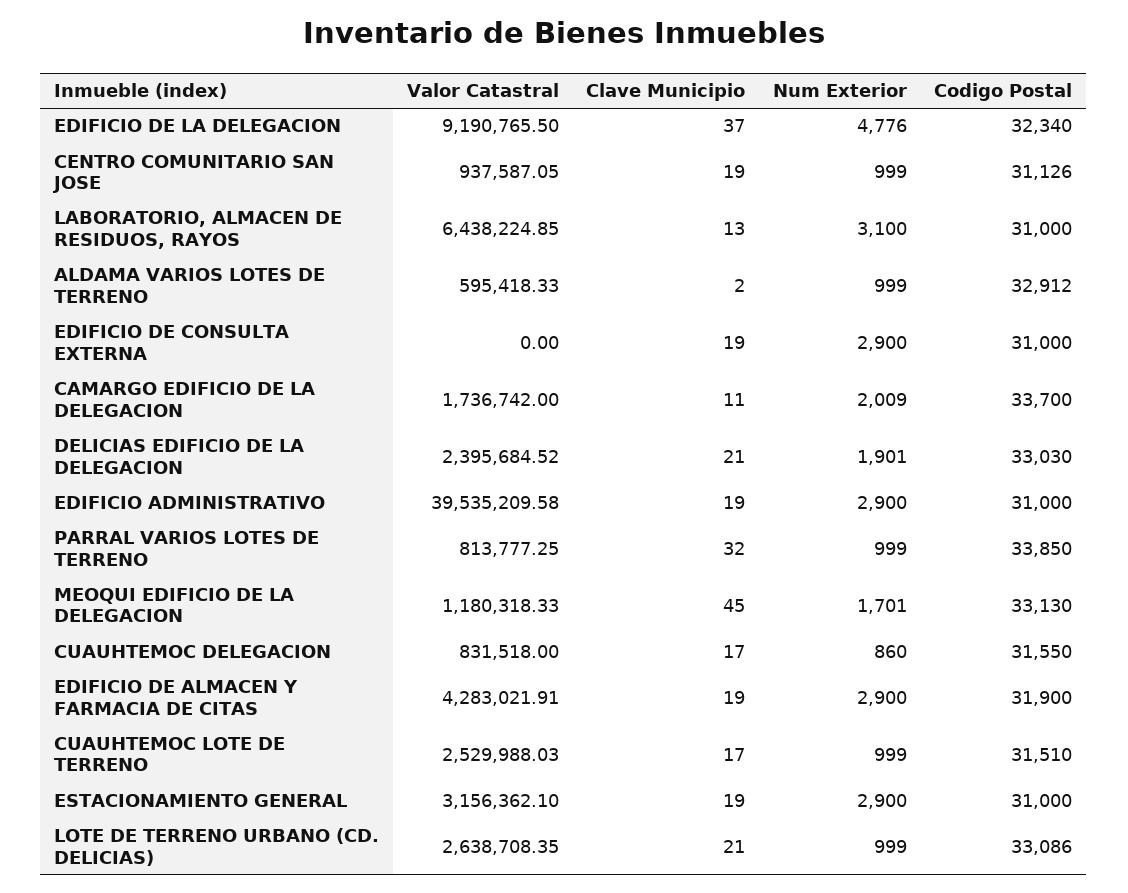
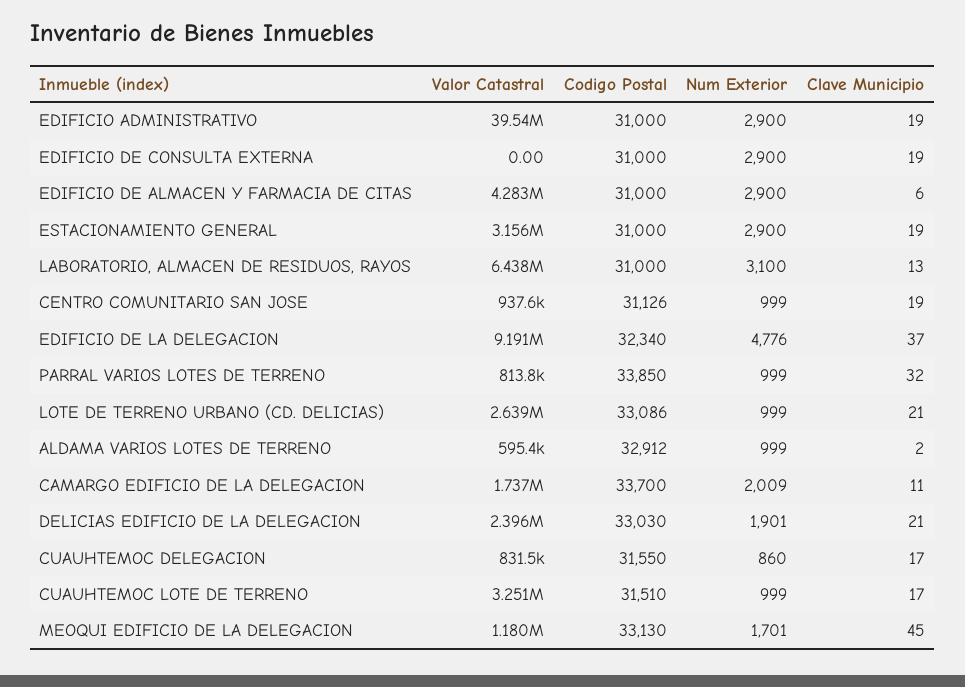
Clave Municipio, EDIFICIO DE ALMACEN Y FARMACIA DE CITAS: 19 -> 6
Codigo Postal, EDIFICIO DE ALMACEN Y FARMACIA DE CITAS: 31900 -> 31000
Valor Catastral, CUAUHTEMOC LOTE DE TERRENO: 2529988.03 -> 3251000

